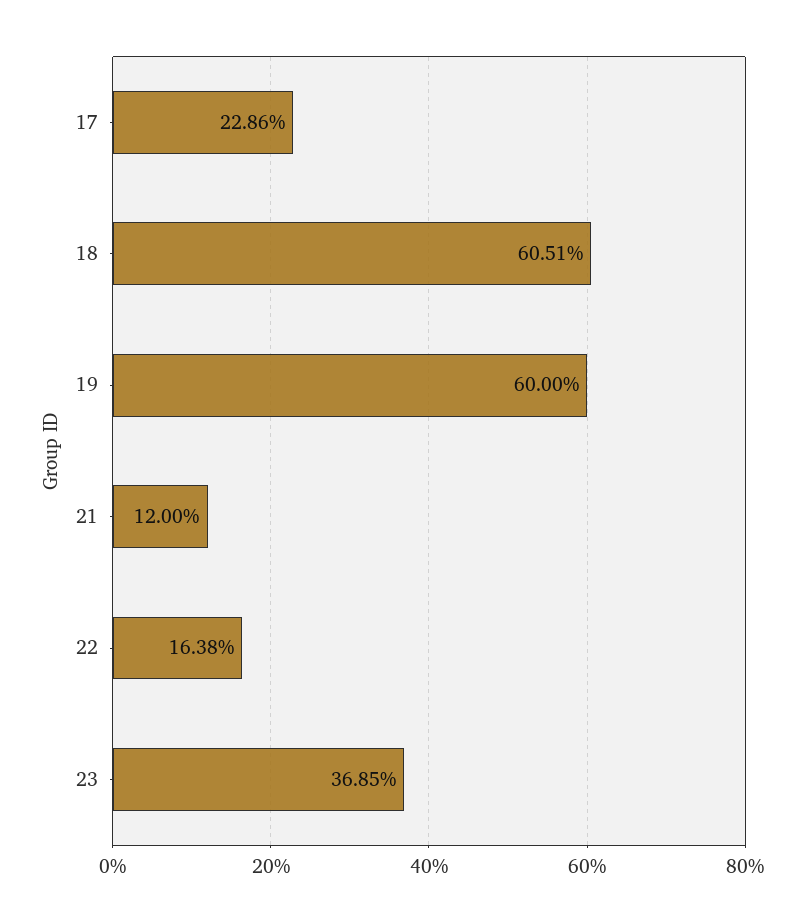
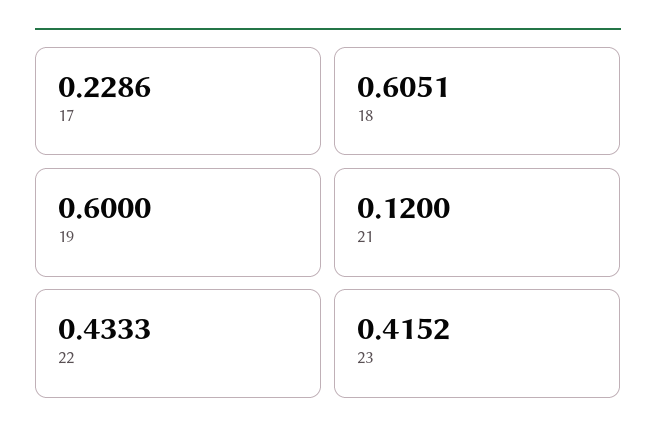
22: 0.1638 -> 0.4333
23: 0.3685 -> 0.4152

